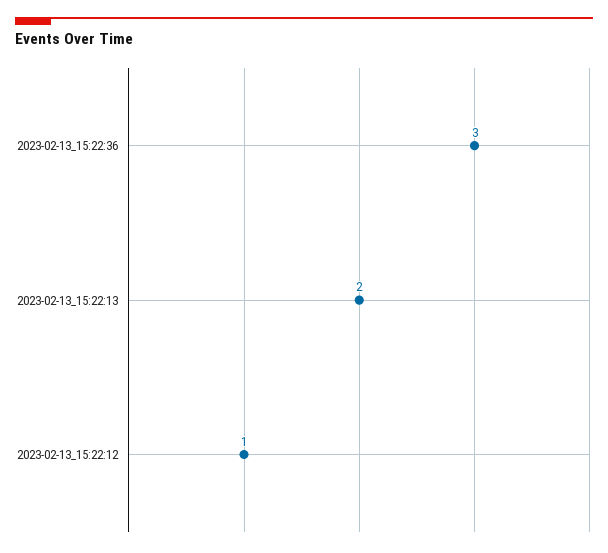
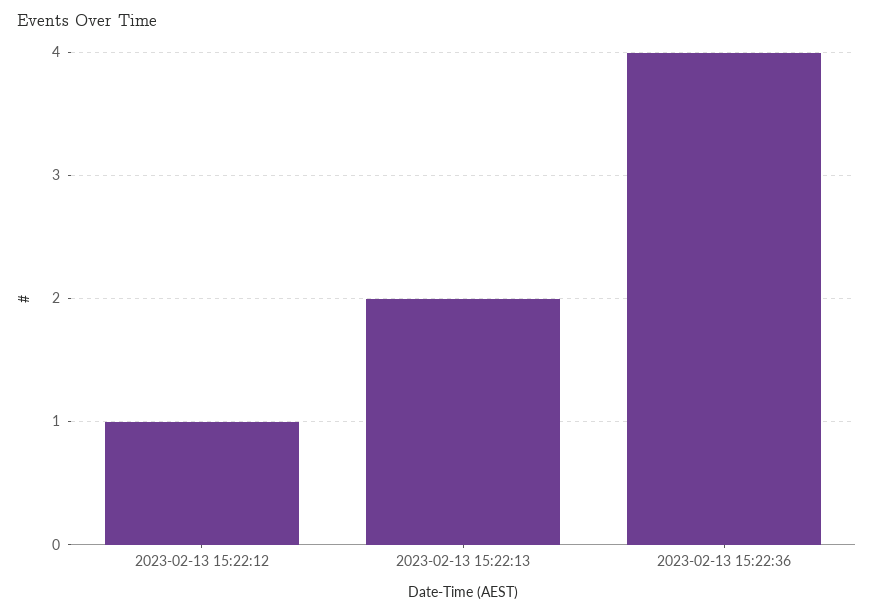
2023-02-13_15:22:36: 3 -> 4

